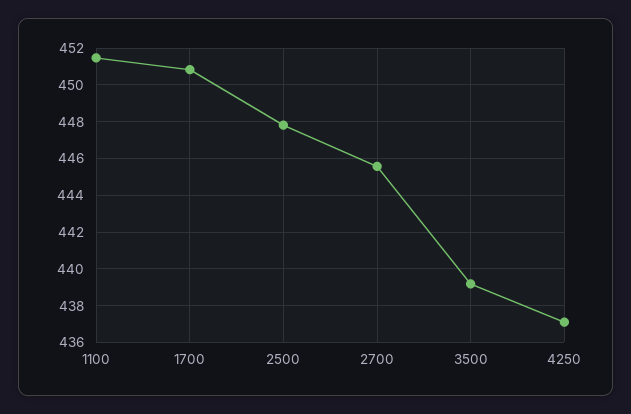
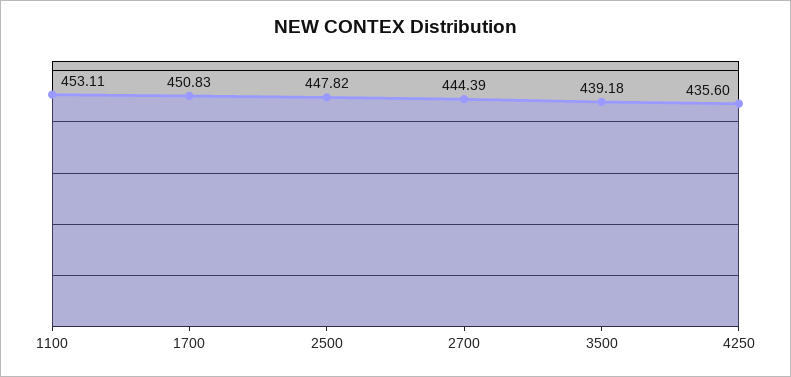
1100: 451.5 -> 453.11
2700: 445.5 -> 444.39
4250: 437 -> 435.6

